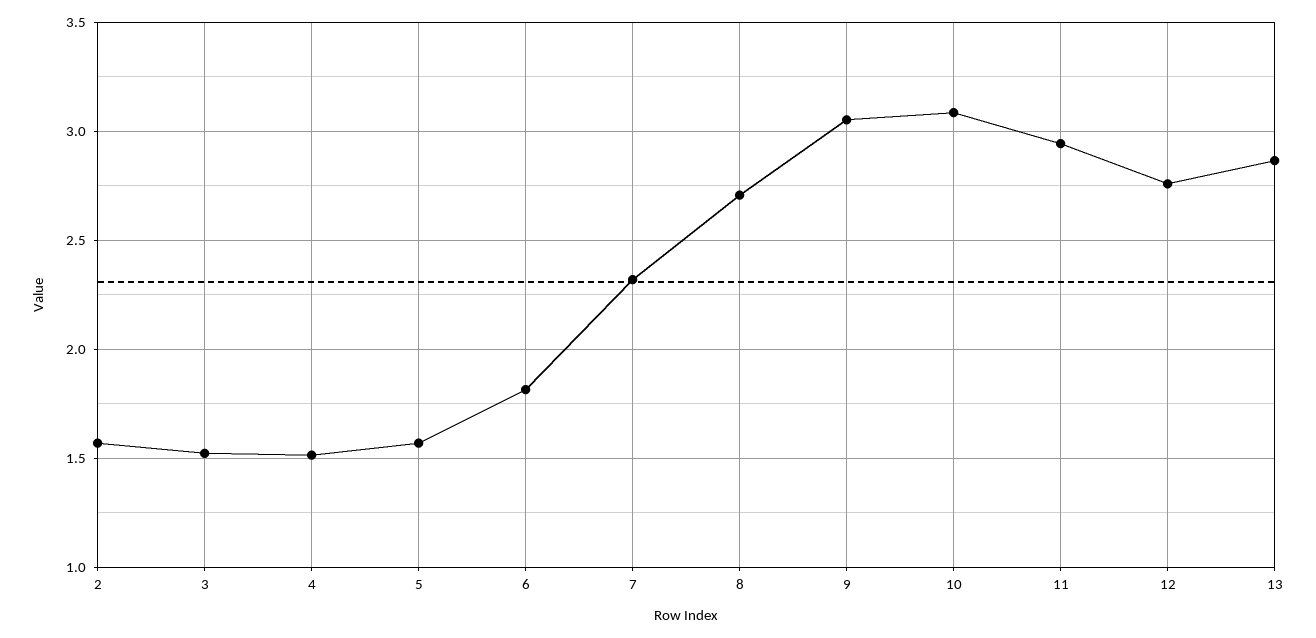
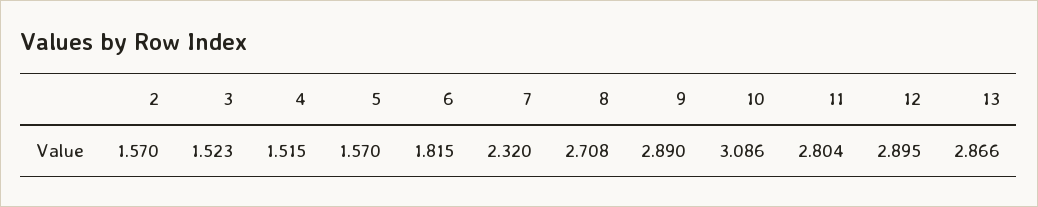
9: 3.05 -> 2.89
11: 2.95 -> 2.804
12: 2.75 -> 2.895

